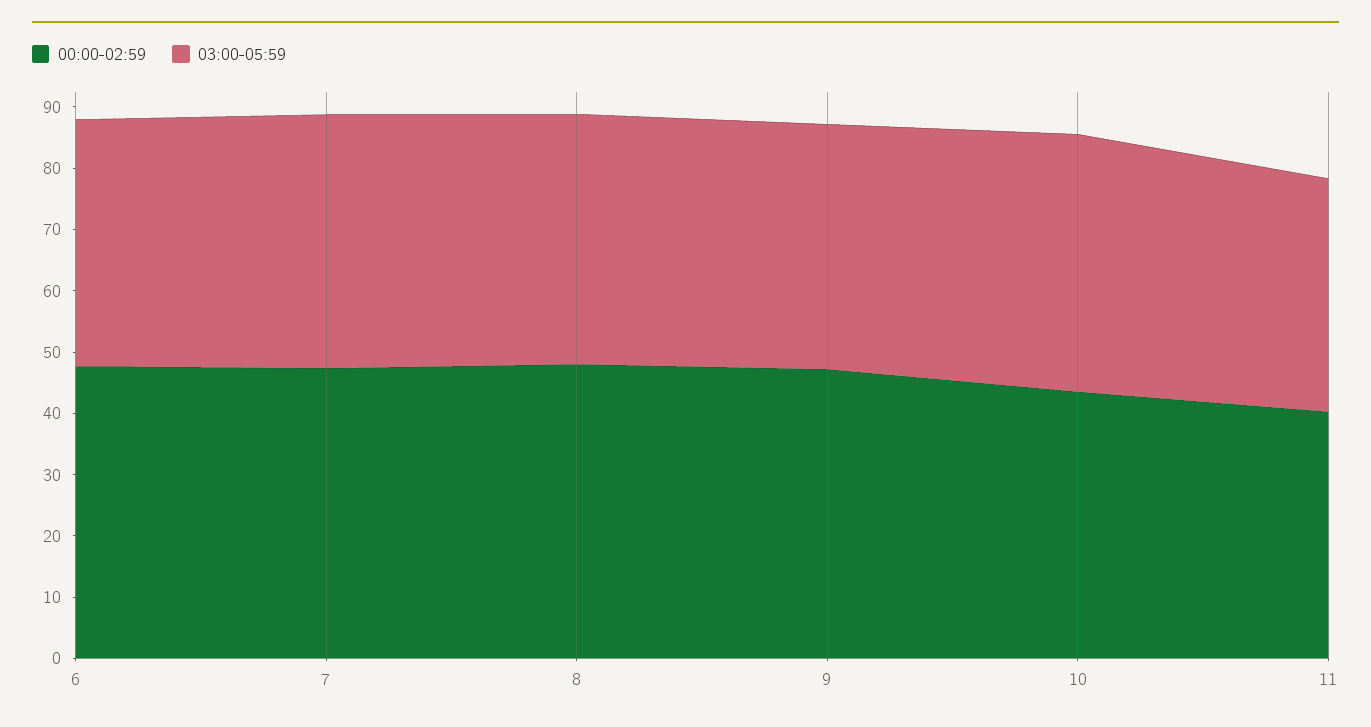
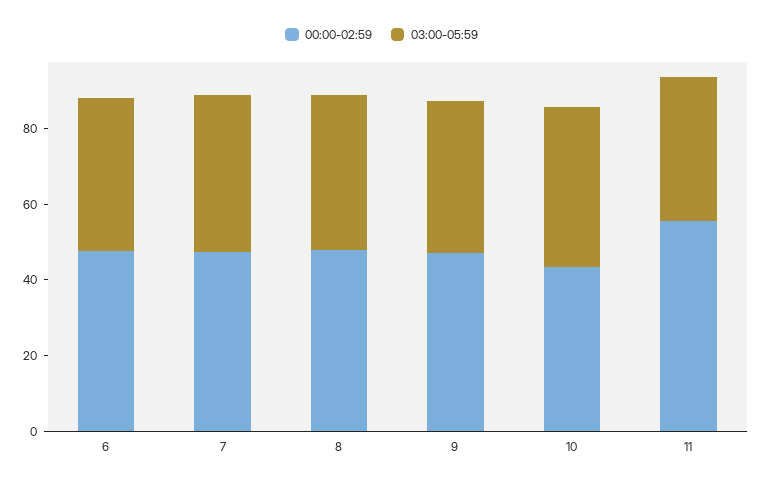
00:00-02:59, 11: 40 -> 55

